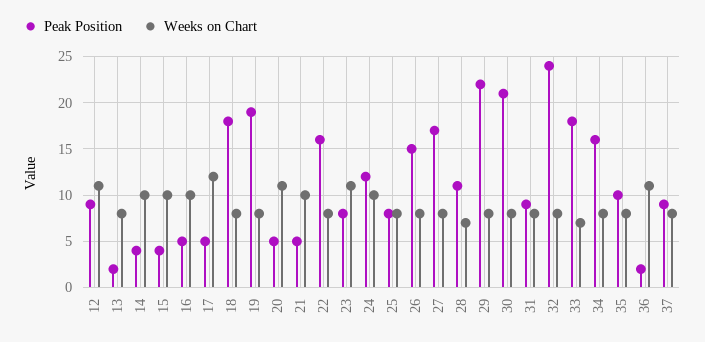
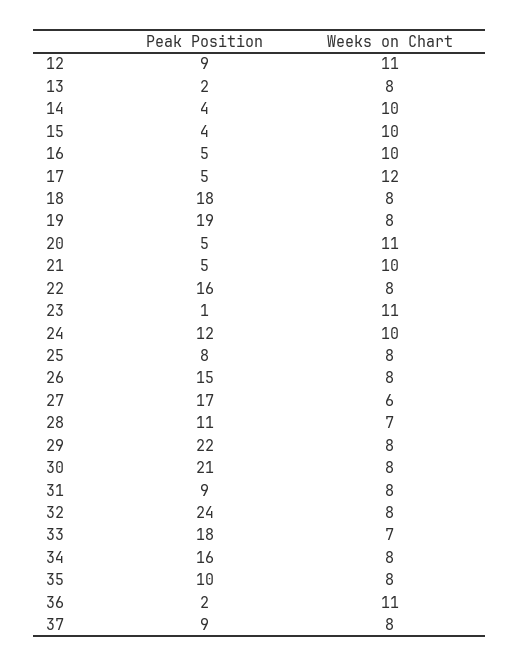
Peak Position, 23: 8 -> 1
Weeks on Chart, 27: 8 -> 6

